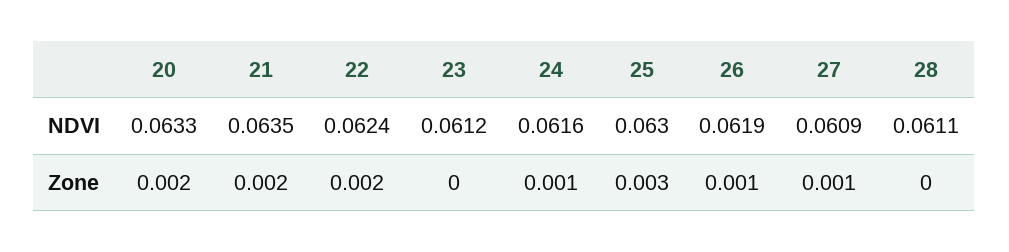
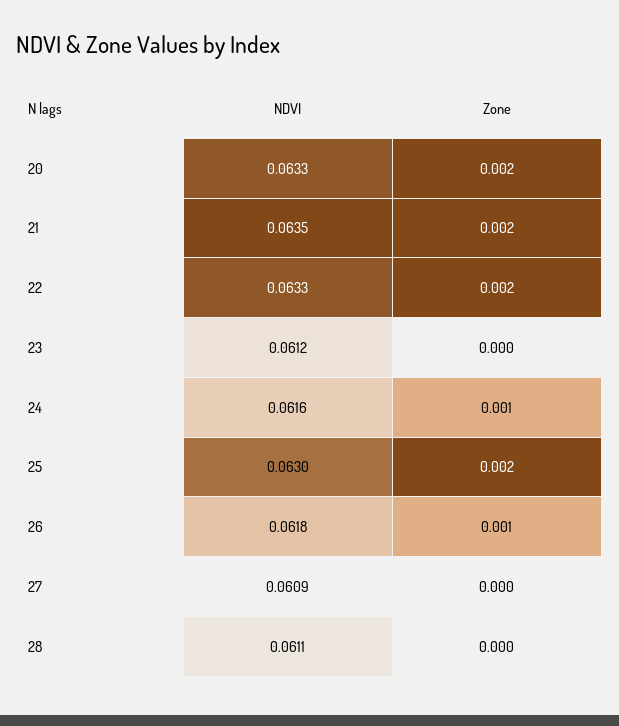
22, NDVI: 0.0624 -> 0.0633
26, NDVI: 0.0619 -> 0.0618
25, Zone: 0.003 -> 0.002
27, Zone: 0.001 -> 0

